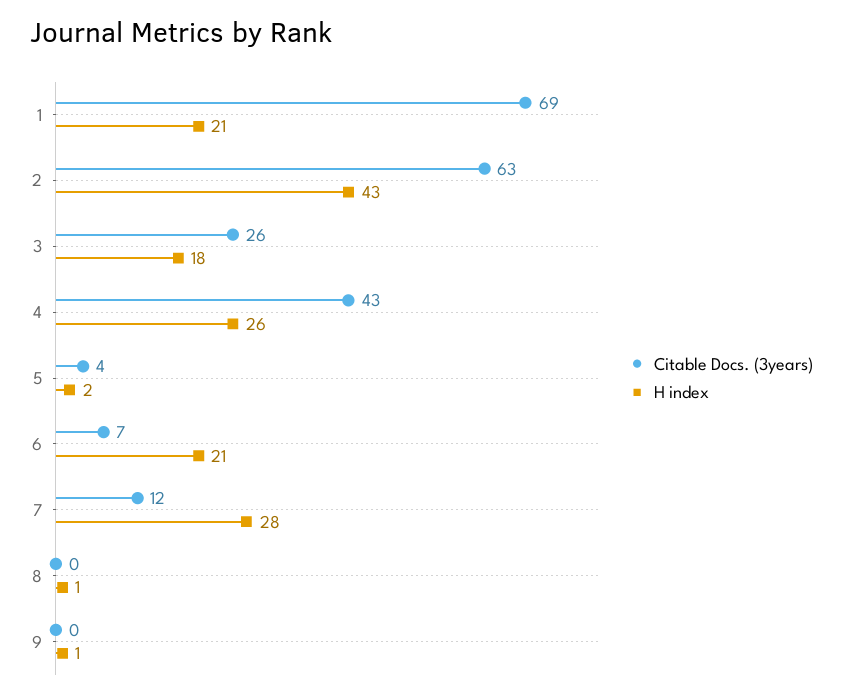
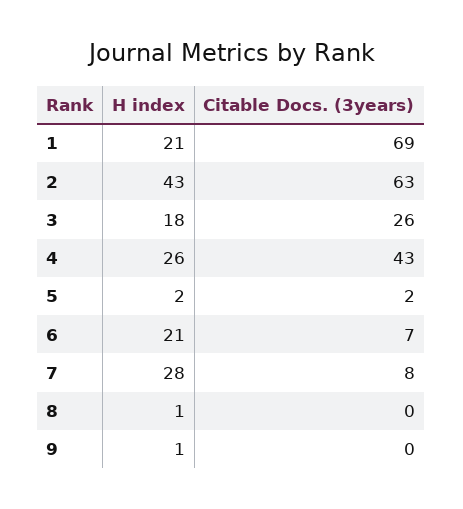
Citable Docs. (3years), 5: 4 -> 2
Citable Docs. (3years), 7: 12 -> 8

